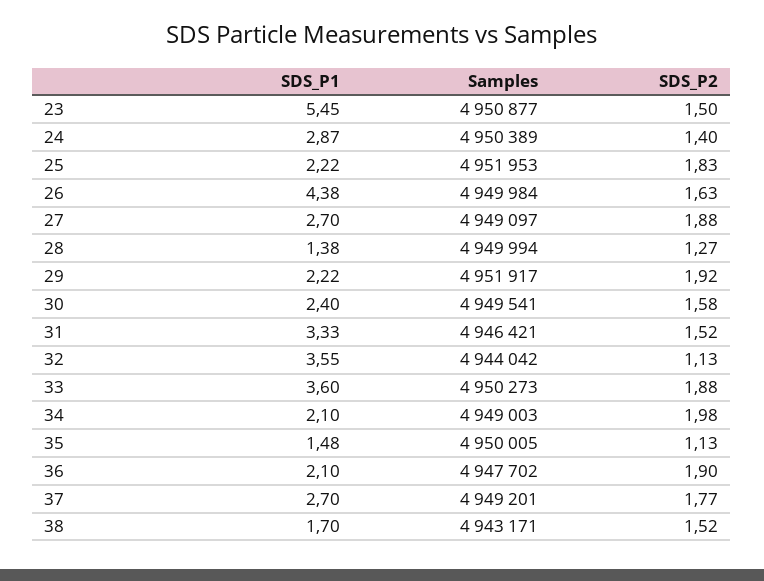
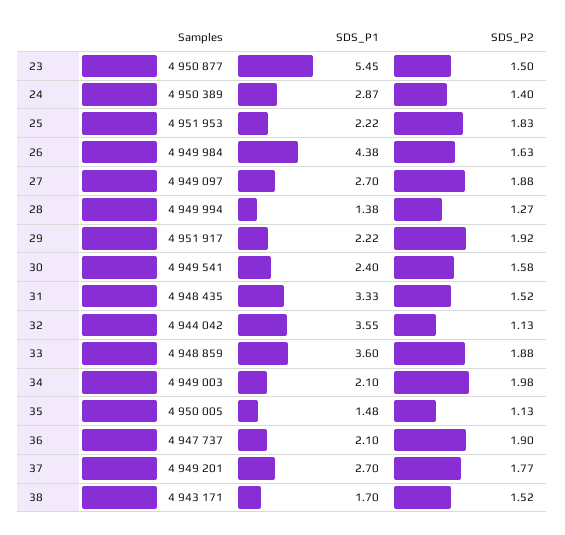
Samples, 31: 4946421 -> 4948435
Samples, 33: 4950273 -> 4948859
Samples, 36: 4947702 -> 4947737

